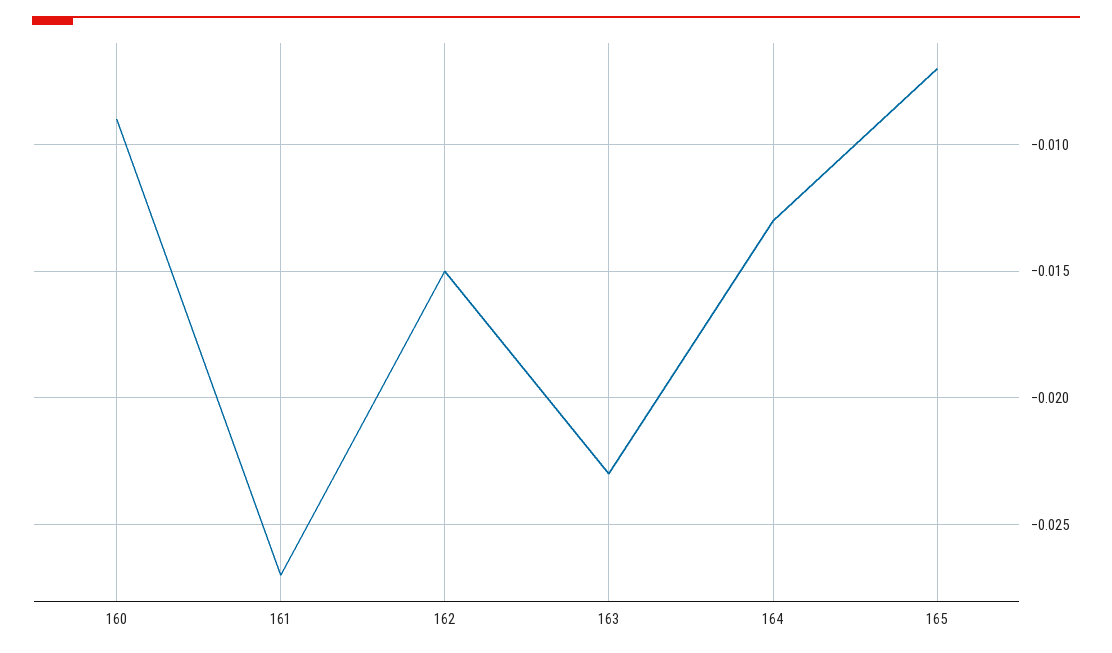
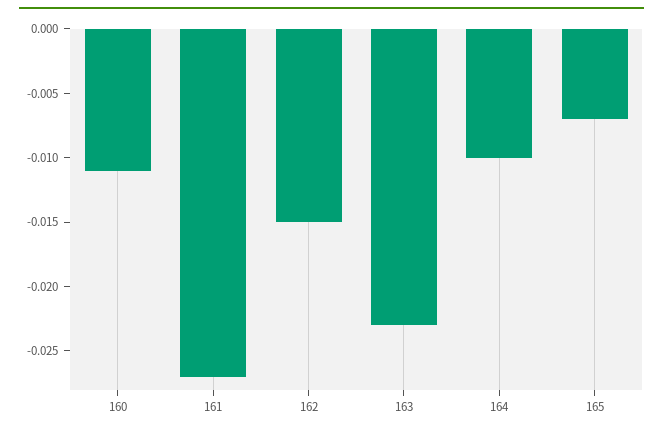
160: -0.009 -> -0.011
164: -0.013 -> -0.01

